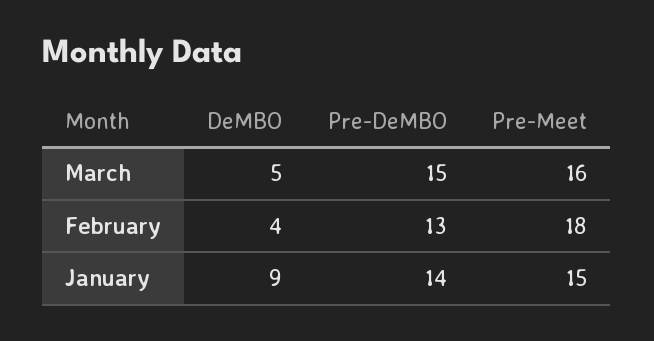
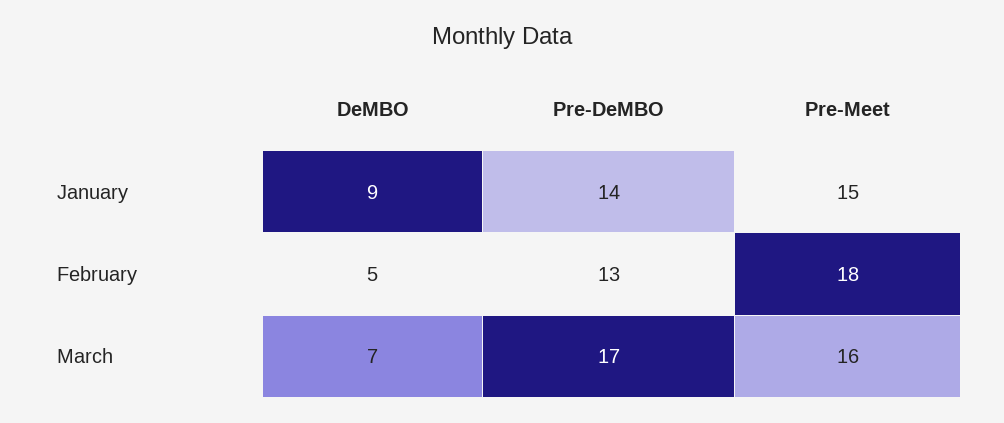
DeMBO, March: 5 -> 7
Pre-DeMBO, March: 15 -> 17
DeMBO, February: 4 -> 5

